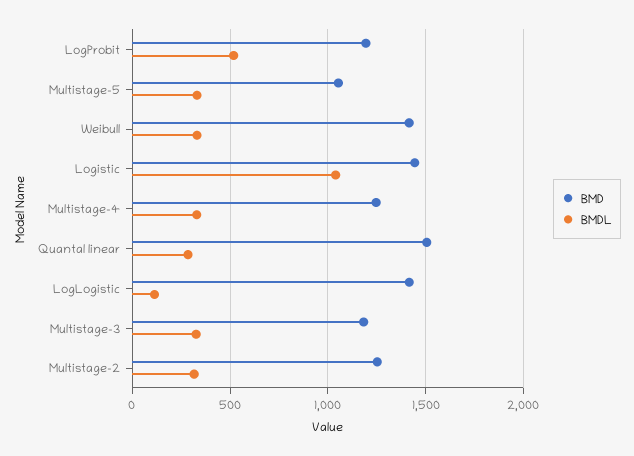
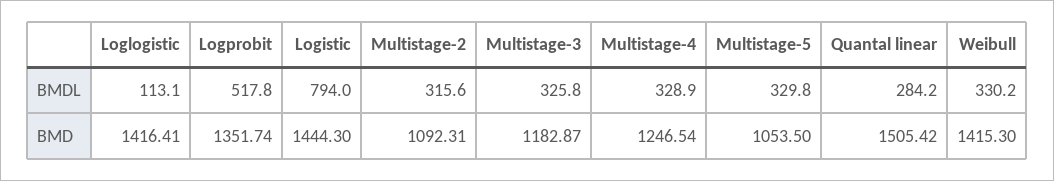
BMD, LogProbit: 1200 -> 1351.74
BMDL, Logistic: 1050 -> 794
BMD, Multistage-2: 1250 -> 1092.31

